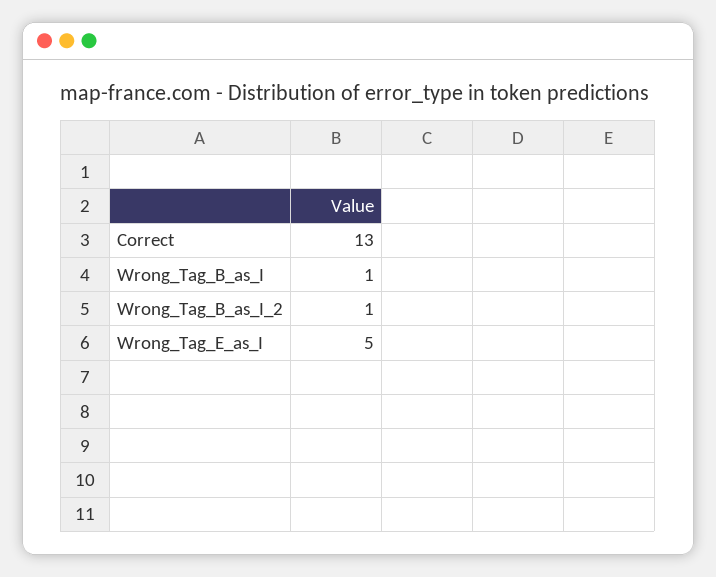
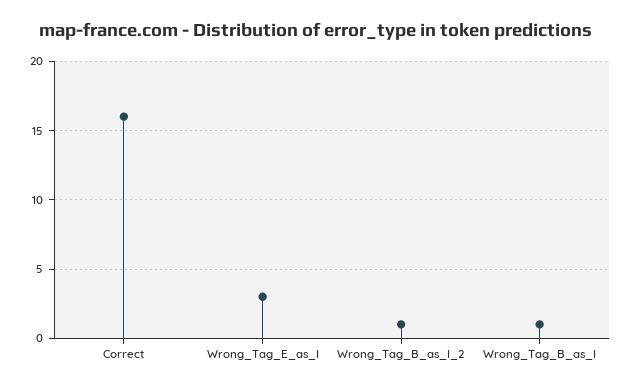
Correct: 13 -> 16
Wrong_Tag_E_as_I: 5 -> 3

